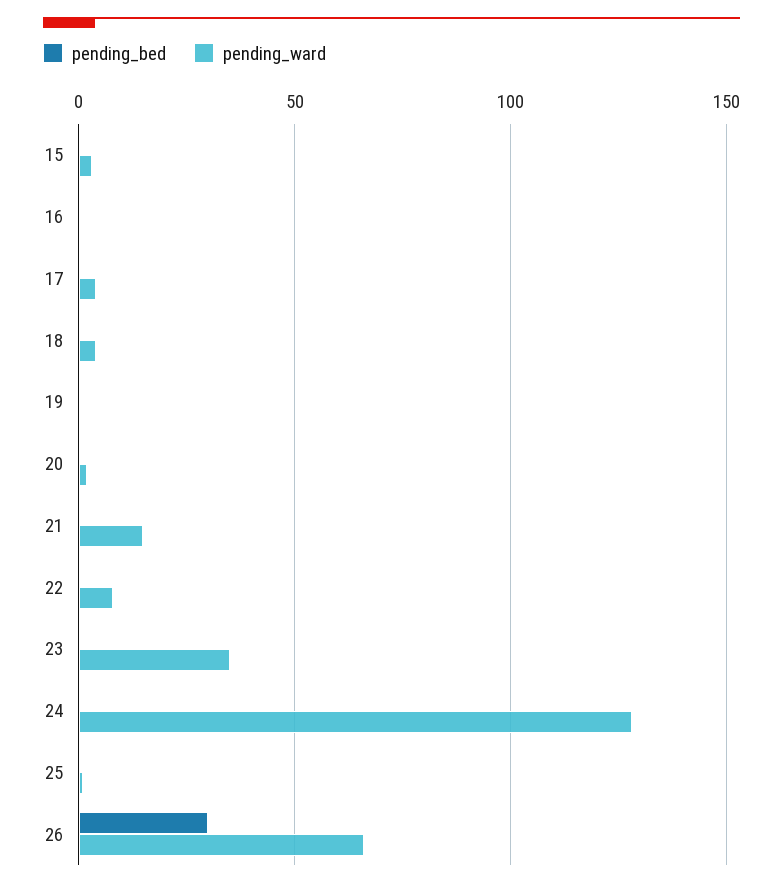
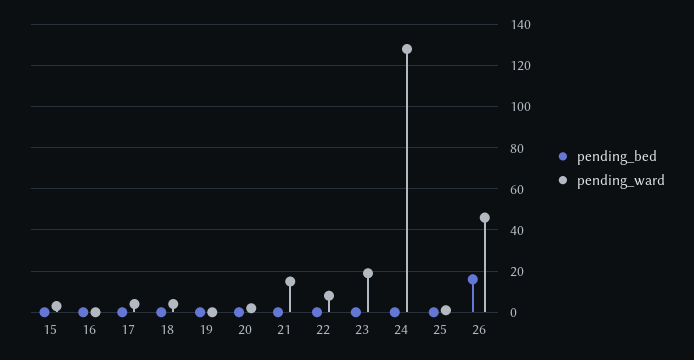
pending_ward, 23: 35 -> 20
pending_bed, 26: 30 -> 15
pending_ward, 26: 65 -> 45

